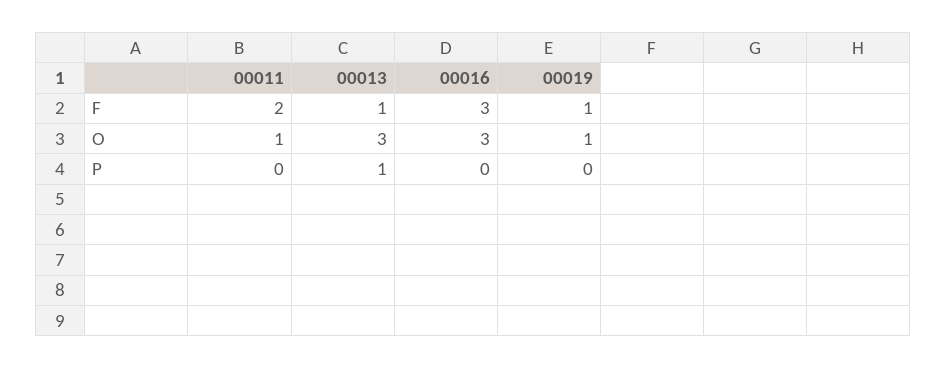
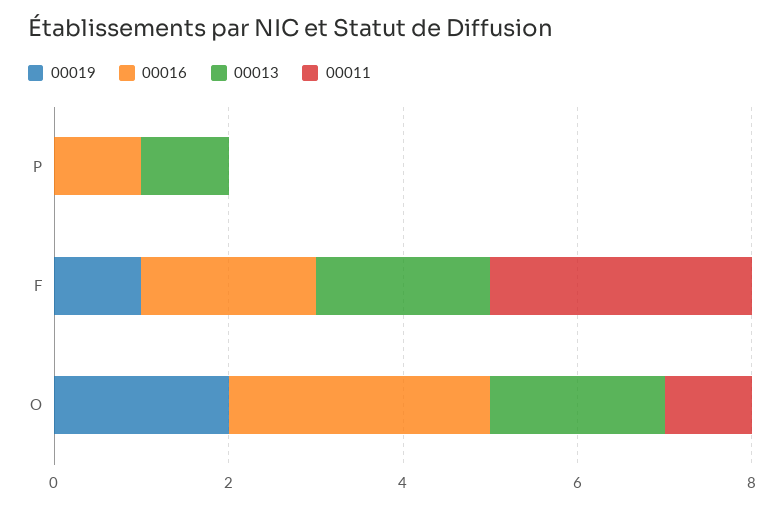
00011, F: 2 -> 3
00013, F: 1 -> 2
00016, F: 3 -> 2
00013, O: 3 -> 2
00019, O: 1 -> 2
00016, P: 0 -> 1

